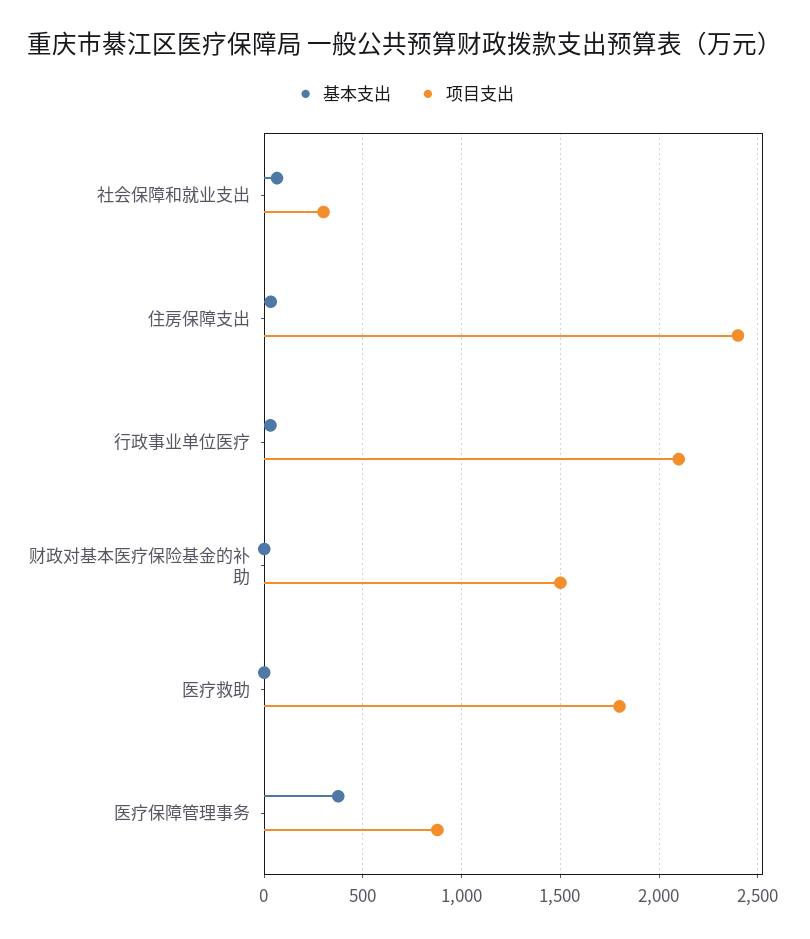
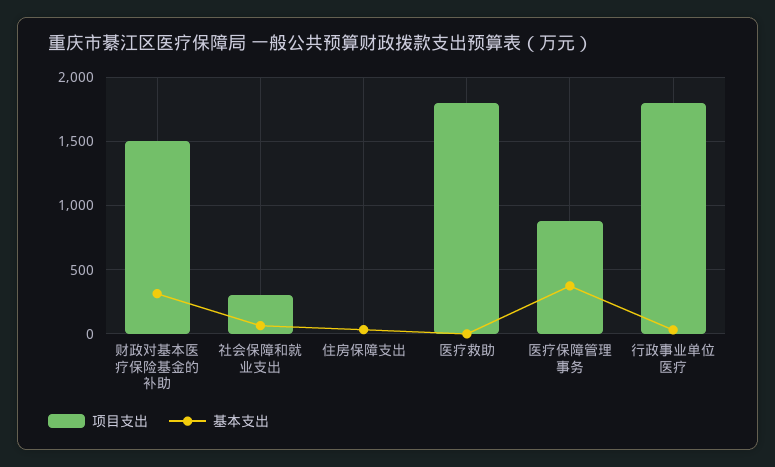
项目支出, 住房保障支出: 2400 -> 0
项目支出, 行政事业单位医疗: 2100 -> 1800
基本支出, 财政对基本医疗保险基金的补助: 0 -> 300

